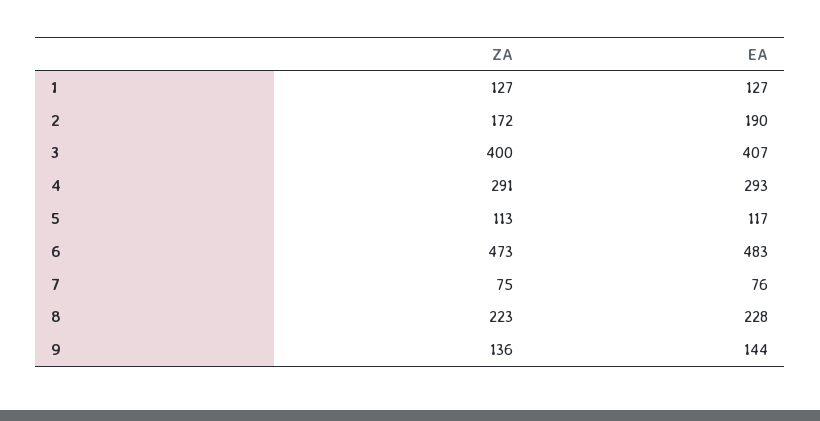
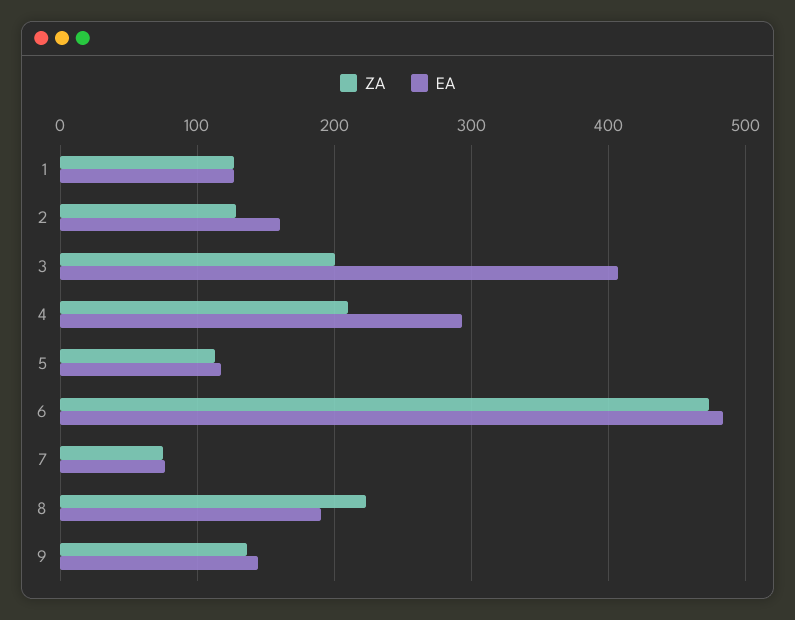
ZA, 2: 172 -> 130
EA, 2: 190 -> 160
ZA, 3: 400 -> 200
ZA, 4: 291 -> 210
EA, 8: 228 -> 190

